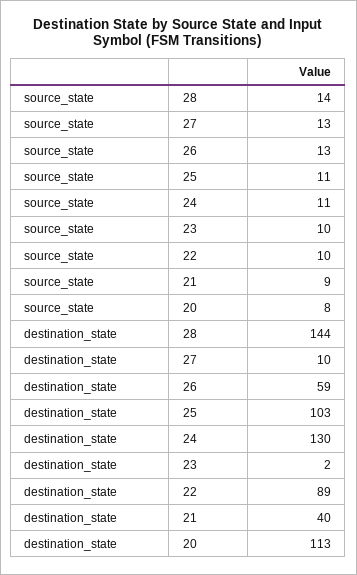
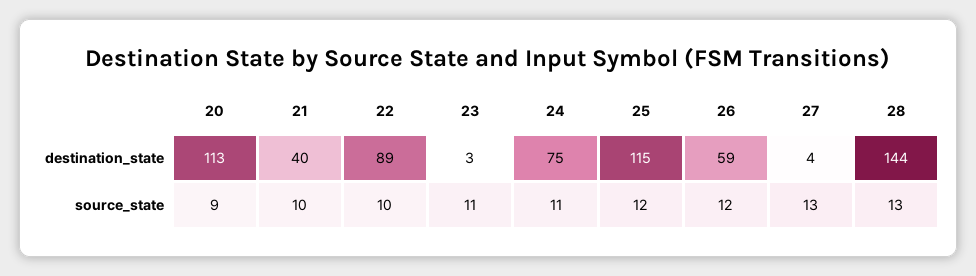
source_state, 28: 14 -> 13
source_state, 26: 13 -> 12
source_state, 25: 11 -> 12
source_state, 23: 10 -> 11
source_state, 21: 9 -> 10
source_state, 20: 8 -> 9
destination_state, 27: 10 -> 4
destination_state, 25: 103 -> 115
destination_state, 24: 130 -> 75
destination_state, 23: 2 -> 3

